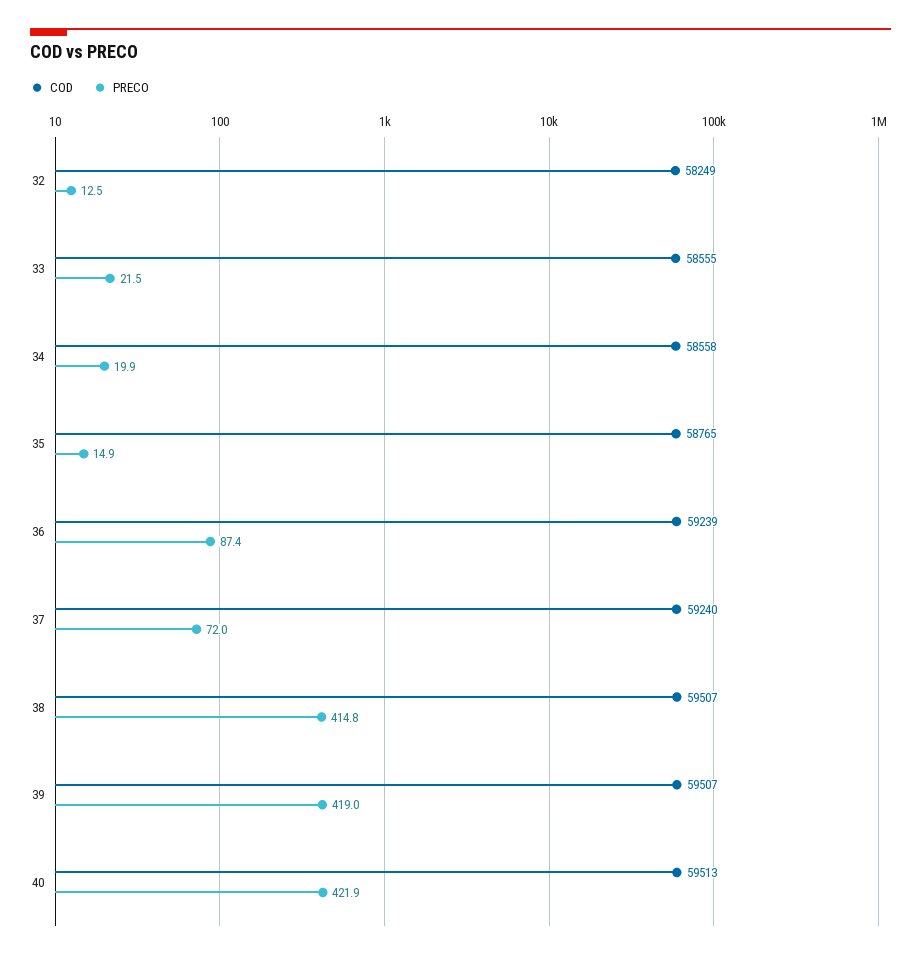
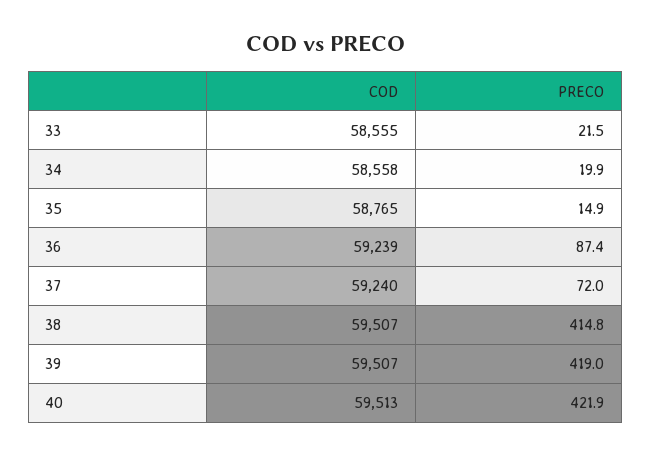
COD, 32: 58249 -> none
PRECO, 32: 12.5 -> none

